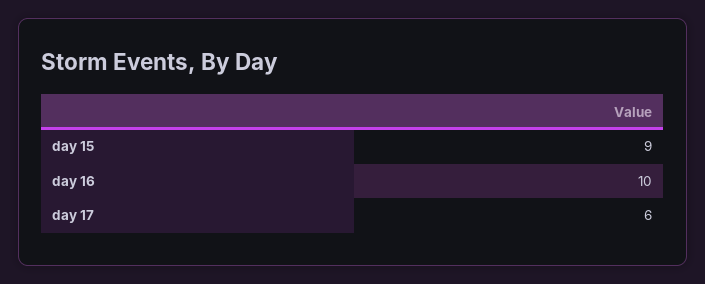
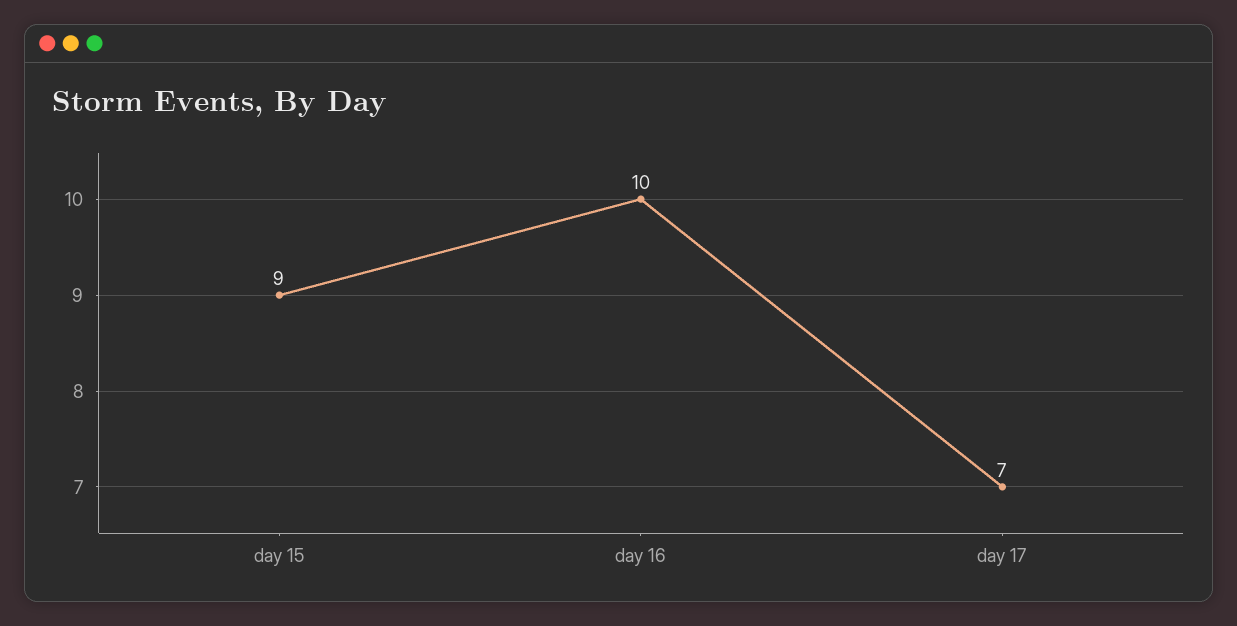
day 17: 6 -> 7

